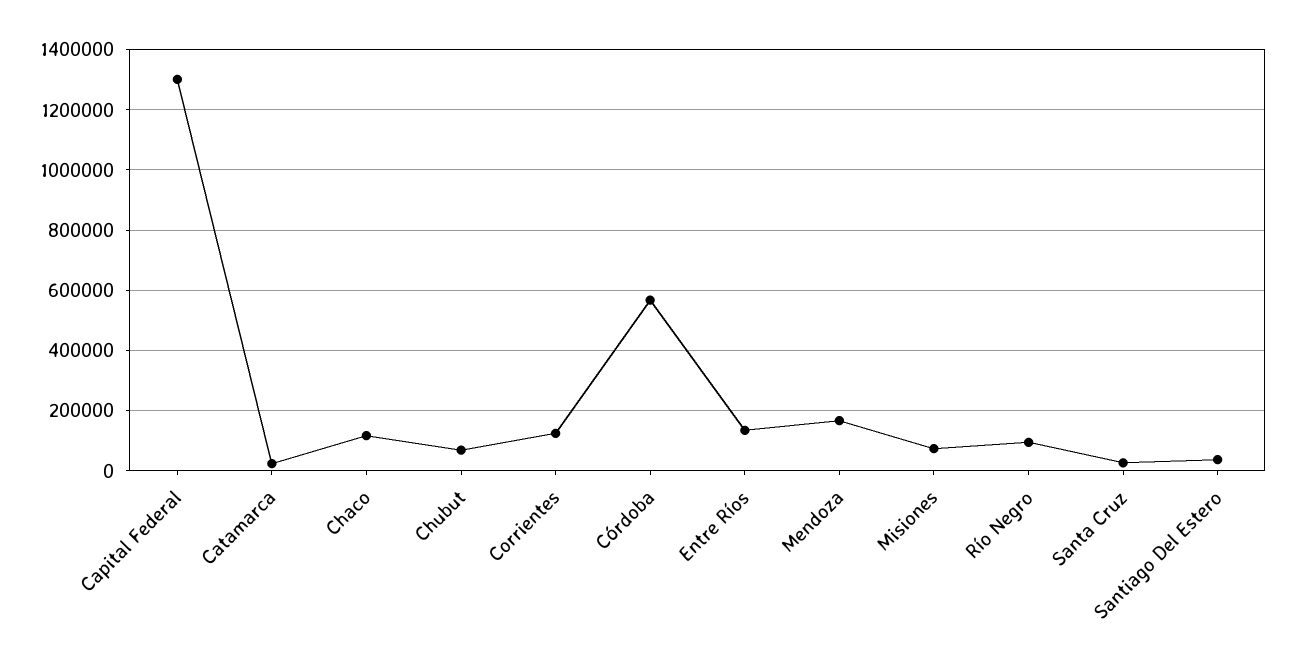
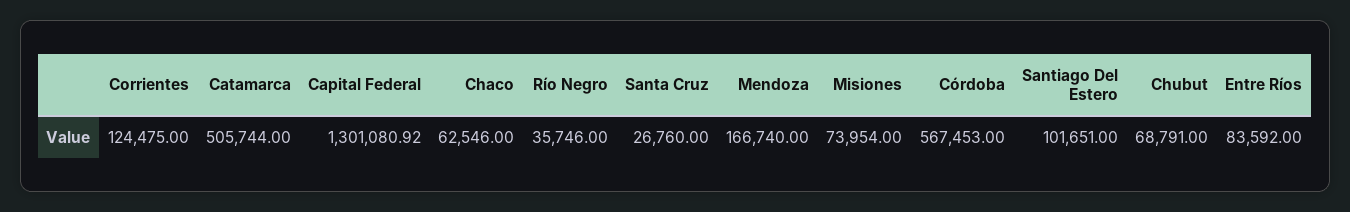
Catamarca: 20000 -> 505744
Chaco: 120000 -> 62546
Entre Ríos: 140000 -> 83592
Río Negro: 100000 -> 35746
Santiago Del Estero: 40000 -> 101651

